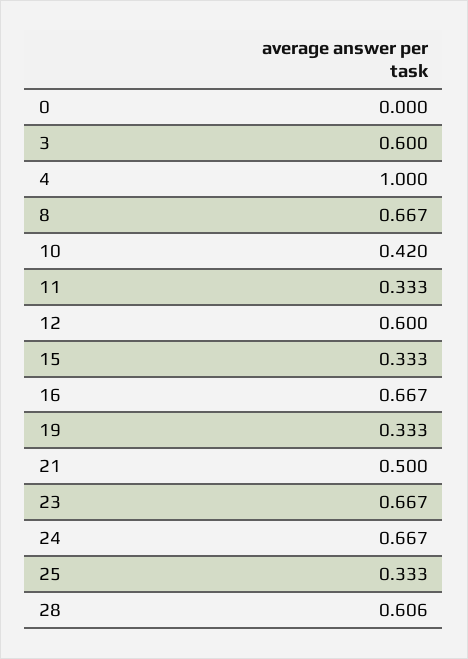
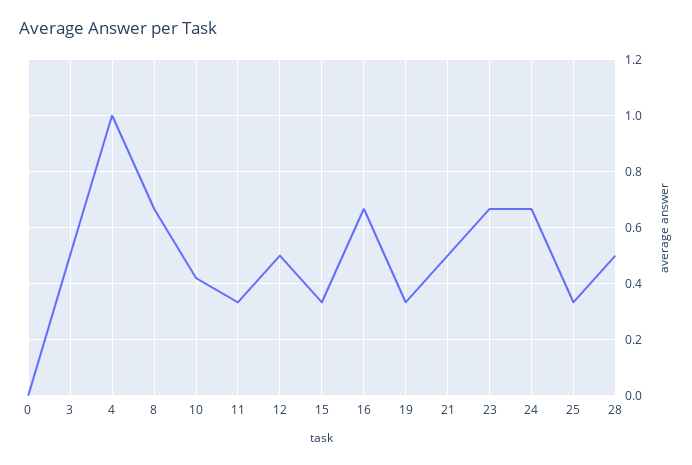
3: 0.6 -> 0.5
12: 0.6 -> 0.5
28: 0.606 -> 0.5

